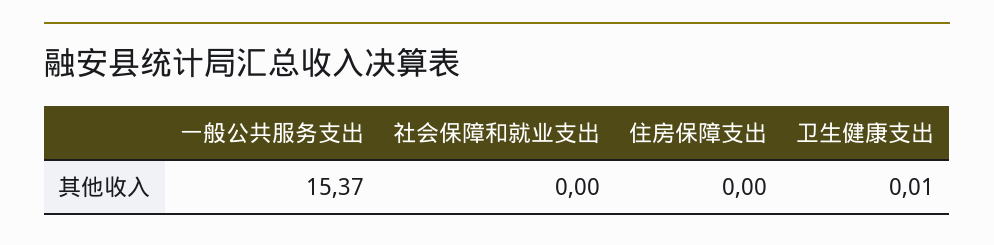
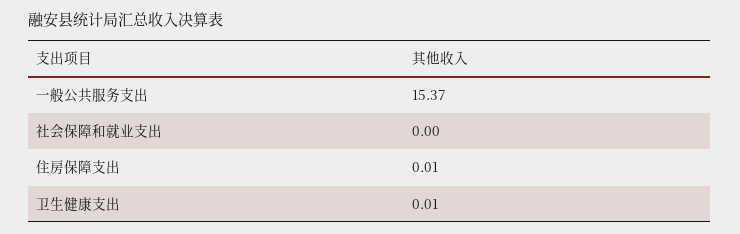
住房保障支出: 0 -> 0.01

